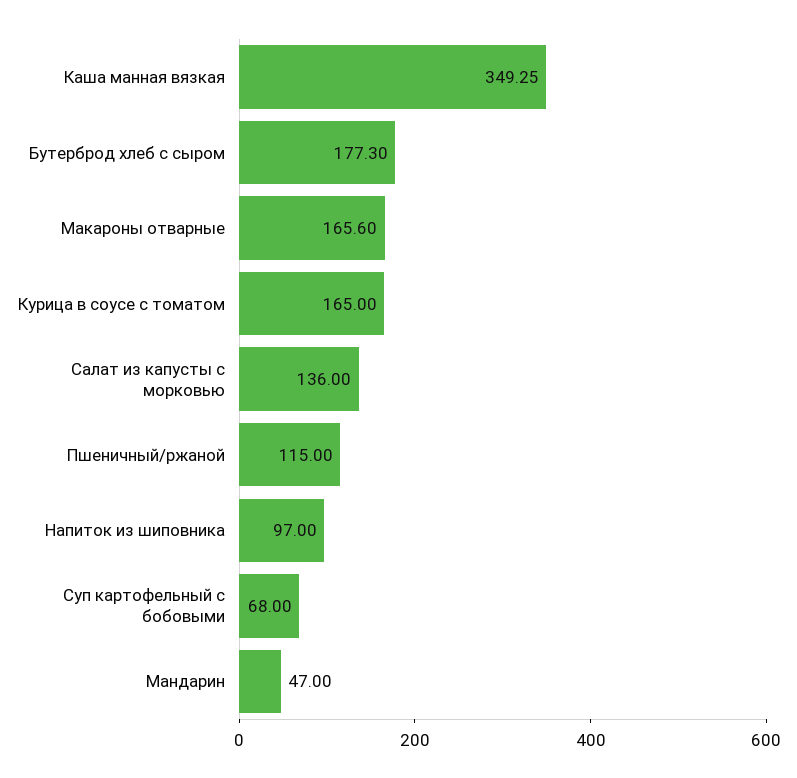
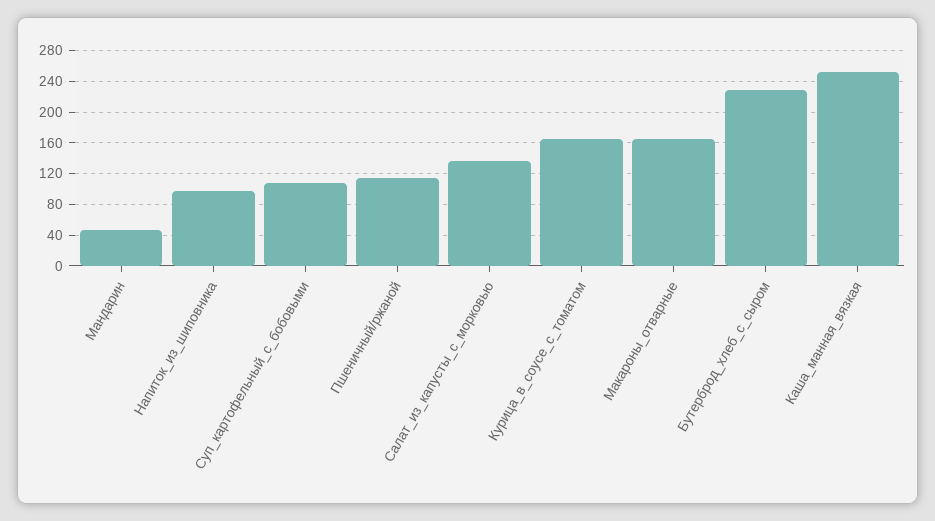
Каша манная вязкая: 349.25 -> 250
Бутерброд хлеб с сыром: 177.3 -> 230
Суп картофельный с бобовыми: 68 -> 110

